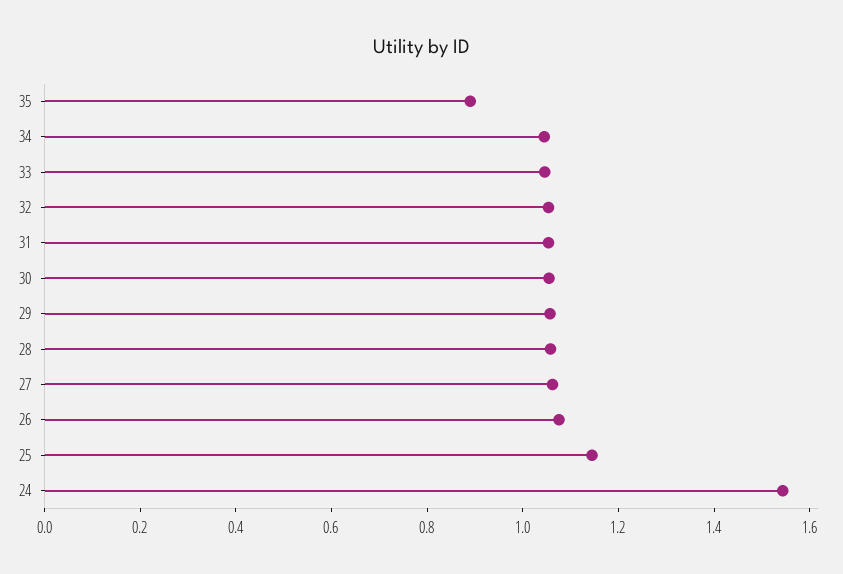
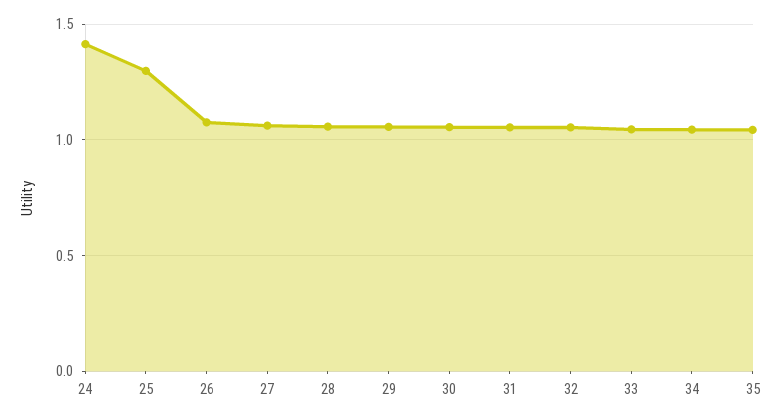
35: 0.9 -> 1.05
25: 1.15 -> 1.3
24: 1.55 -> 1.4

